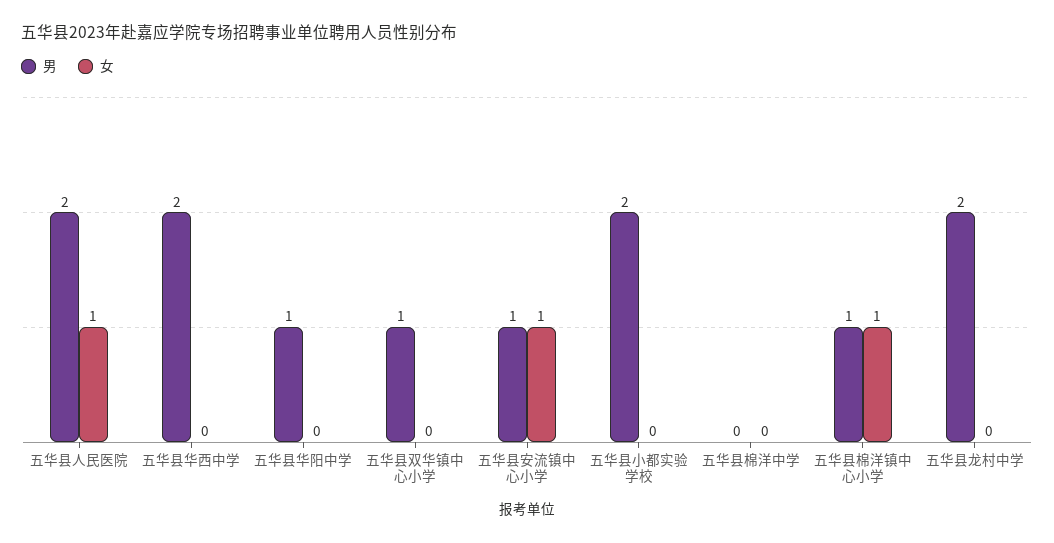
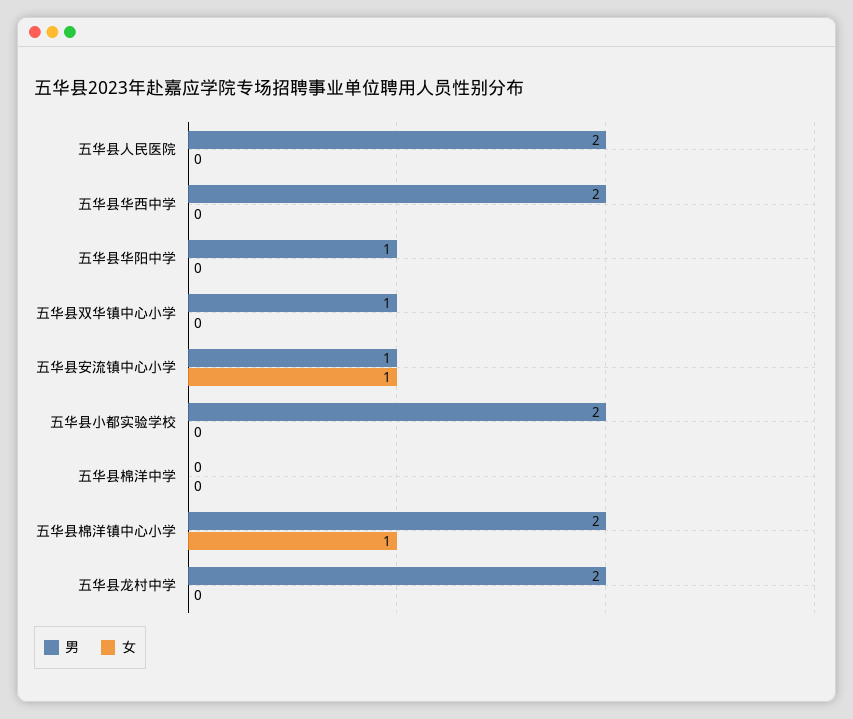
女, 五华县人民医院: 1 -> 0
男, 五华县棉洋镇中心小学: 1 -> 2

